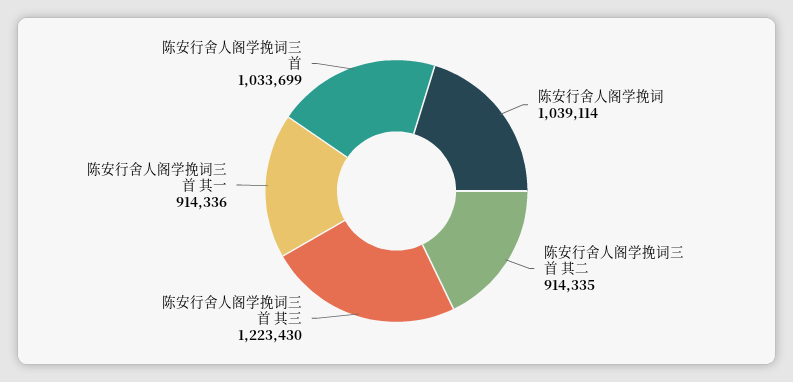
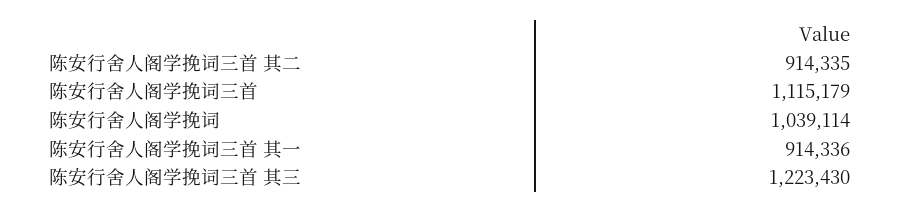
陈安行舍人阁学挽词三首: 1033699 -> 1115179

